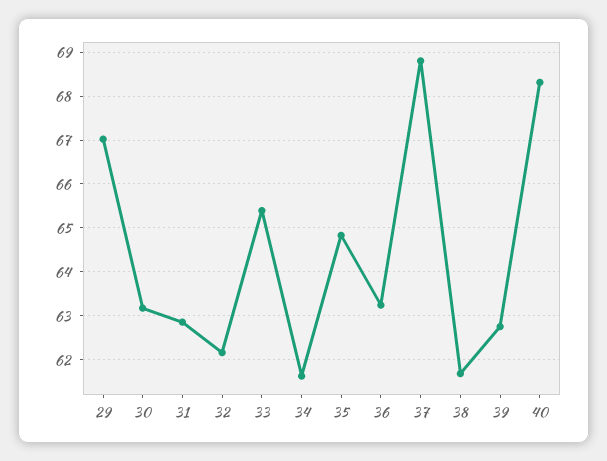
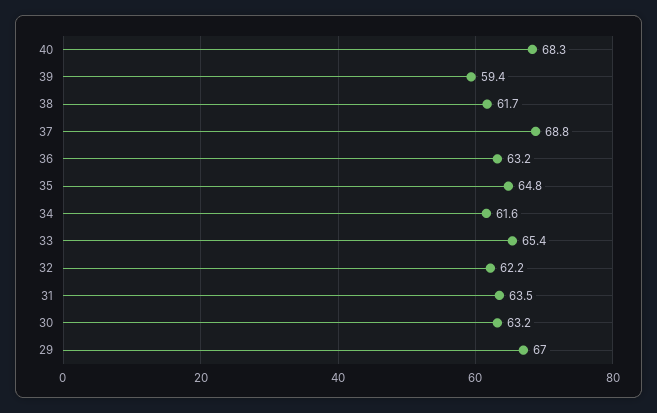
31: 62.8 -> 63.5
39: 62.8 -> 59.4

